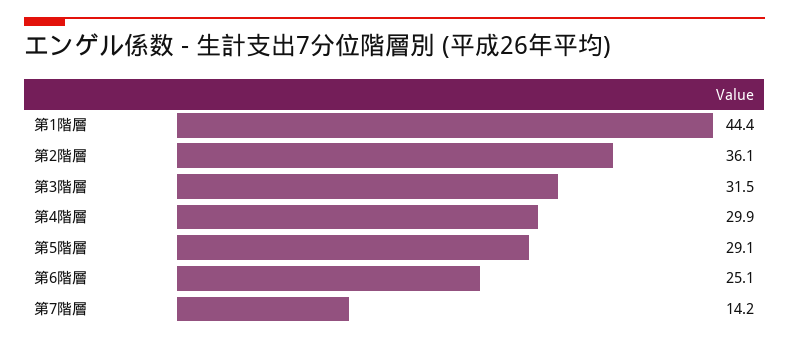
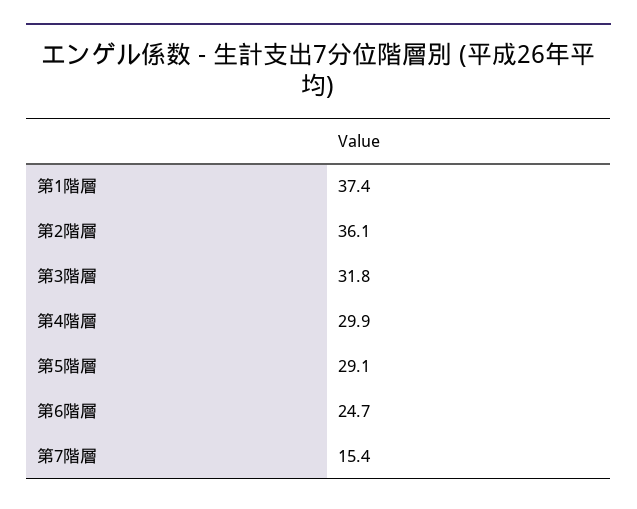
第1階層: 44.4 -> 37.4
第3階層: 31.5 -> 31.8
第6階層: 25.1 -> 24.7
第7階層: 14.2 -> 15.4

